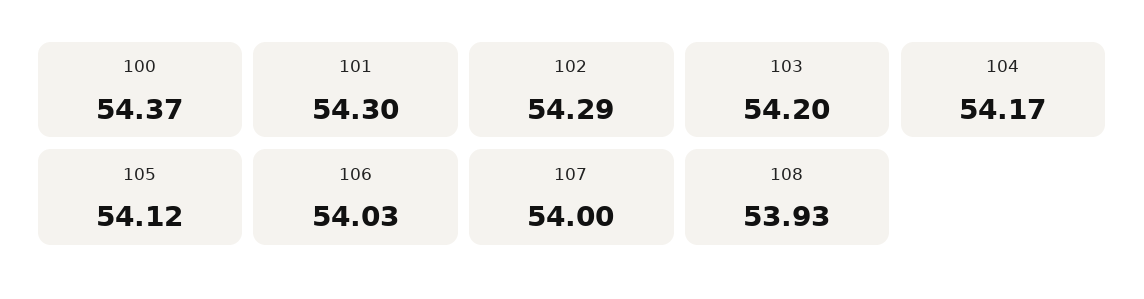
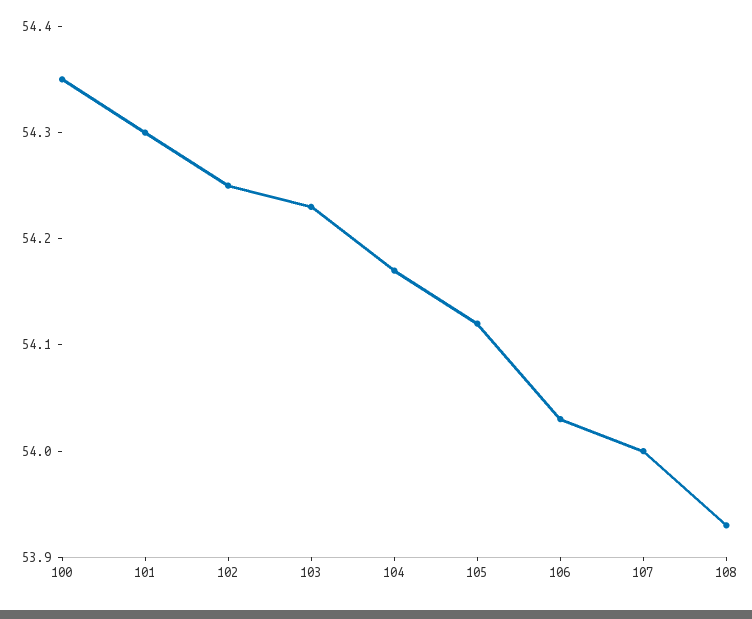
100: 54.37 -> 54.35
102: 54.29 -> 54.25
103: 54.2 -> 54.23

